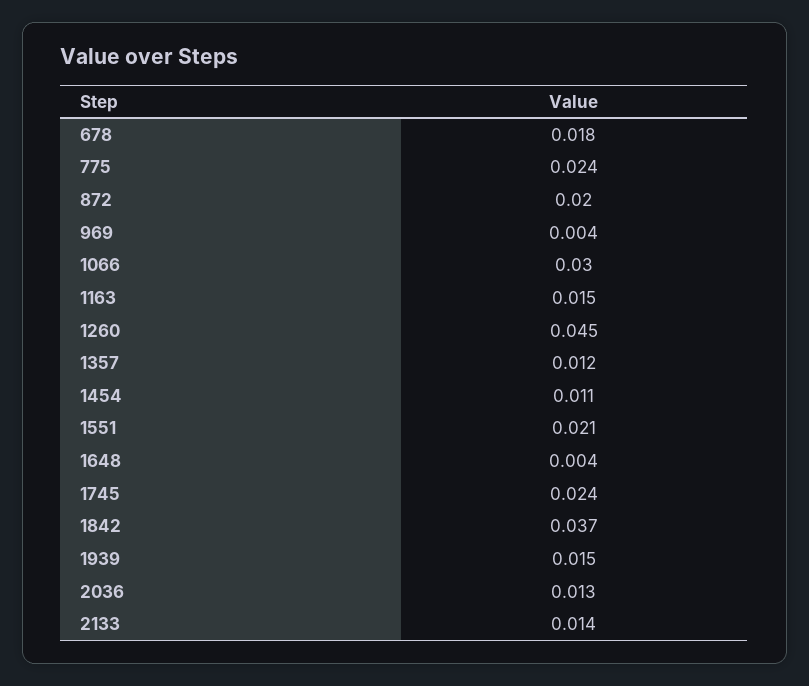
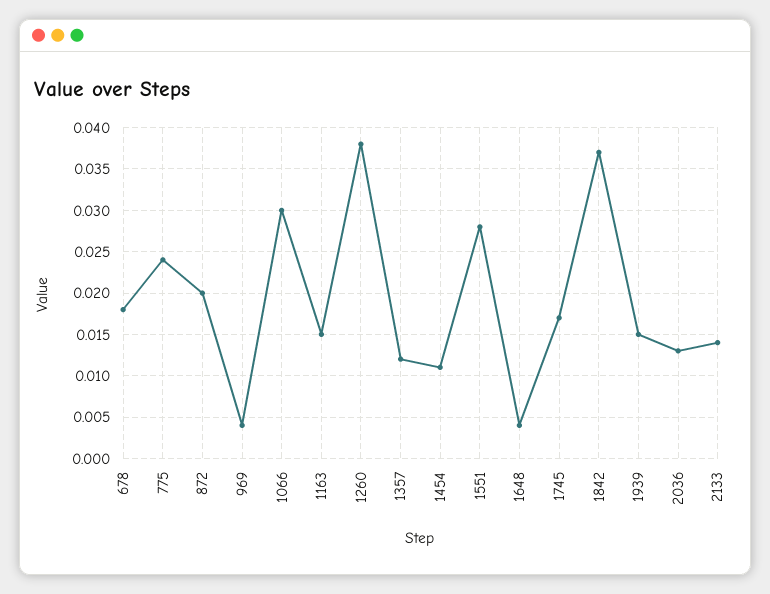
1260: 0.045 -> 0.038
1551: 0.021 -> 0.028
1745: 0.024 -> 0.017

